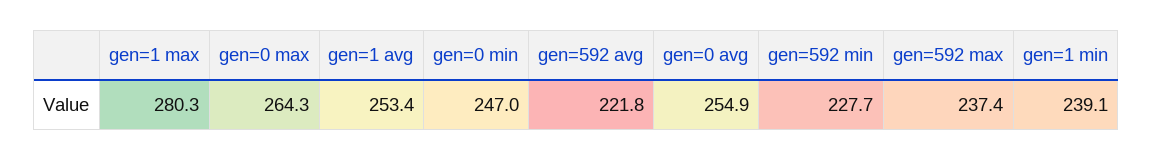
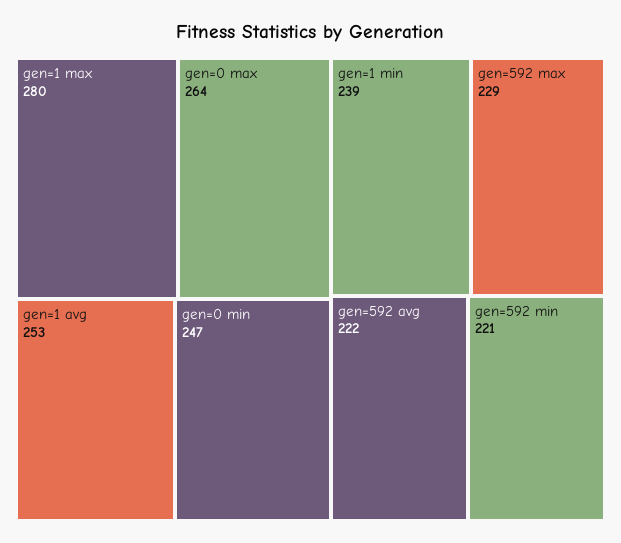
gen=0 avg: 254.9 -> none
gen=592 min: 227.7 -> 221
gen=592 max: 237.4 -> 229

